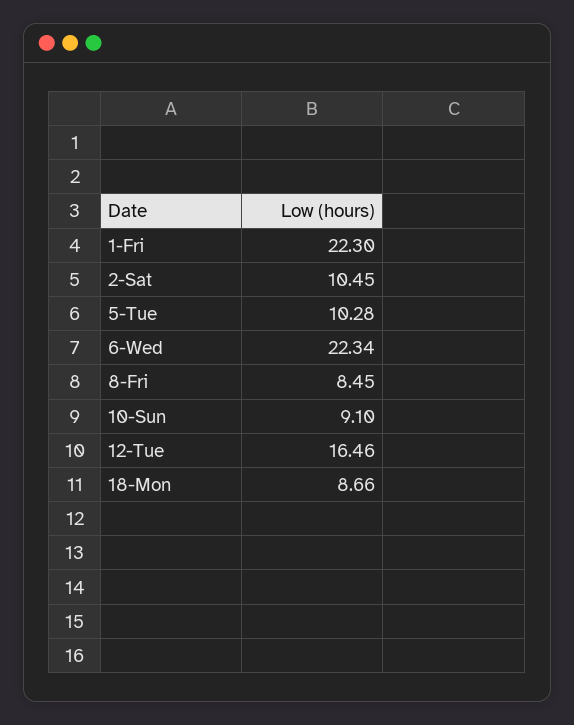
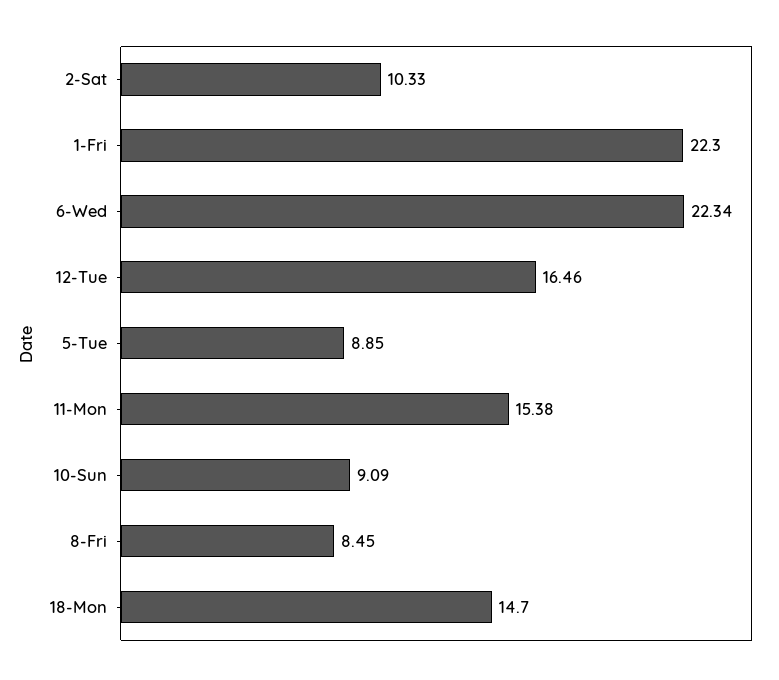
2-Sat: 10.45 -> 10.33
5-Tue: 10.28 -> 8.85
10-Sun: 9.1 -> 9.09
18-Mon: 8.66 -> 14.7
11-Mon: none -> 15.38

